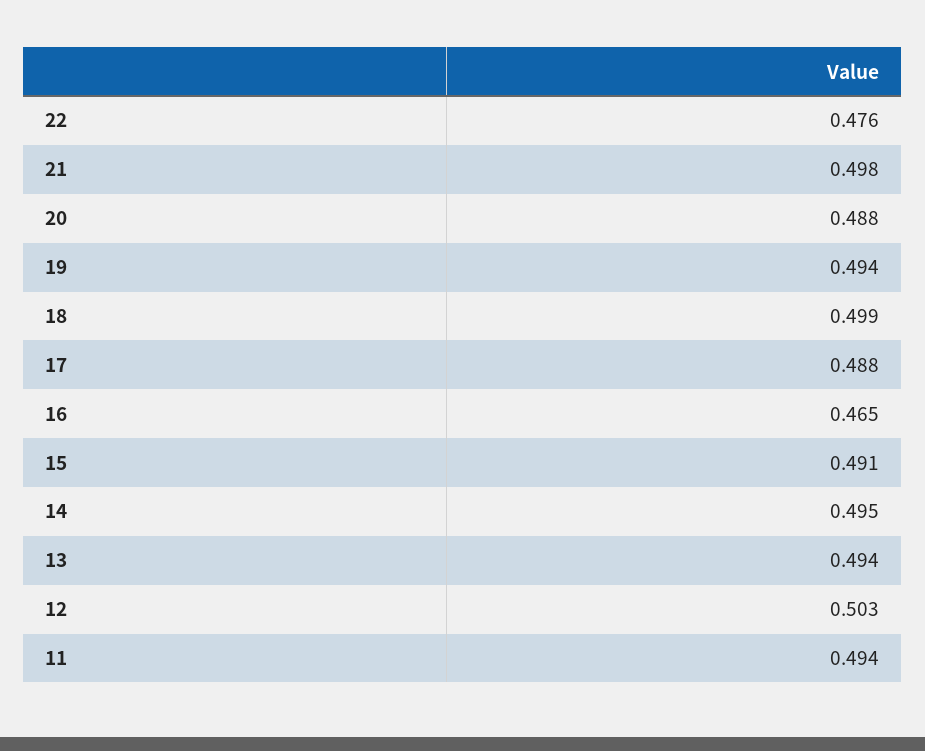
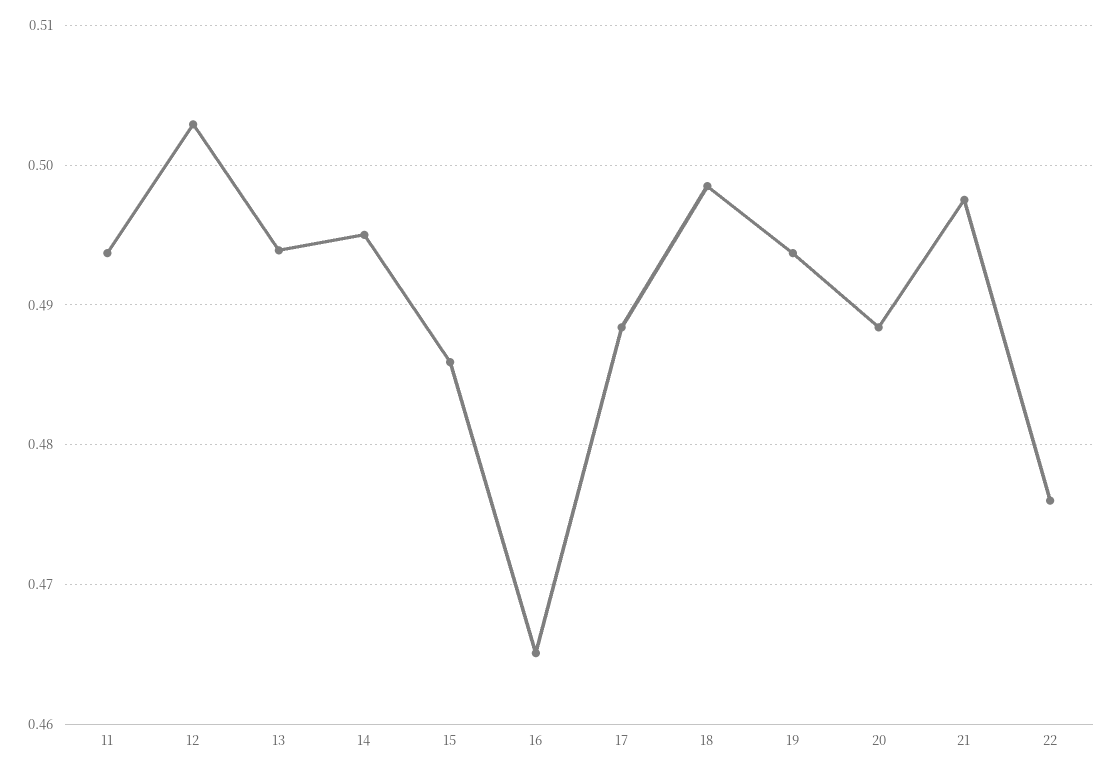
15: 0.491 -> 0.486

